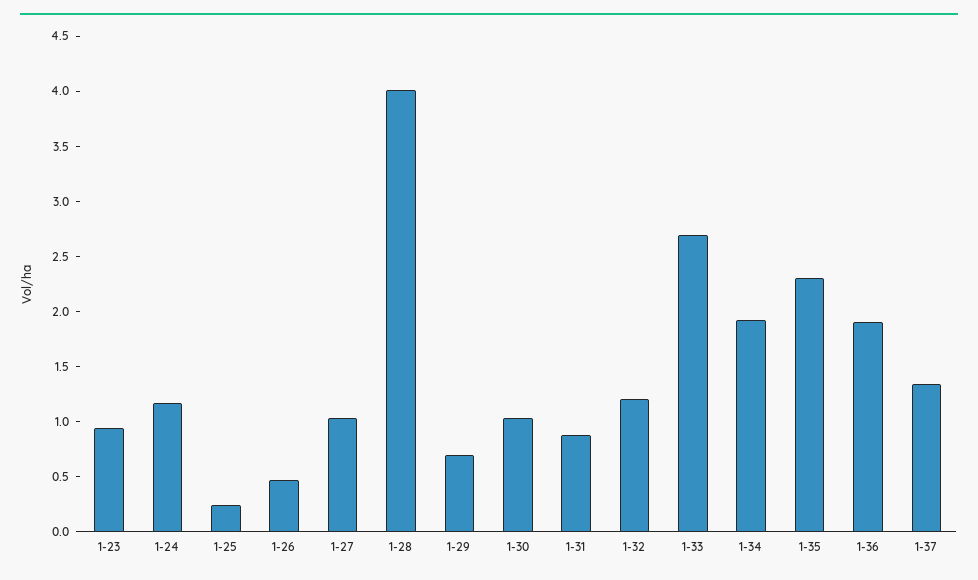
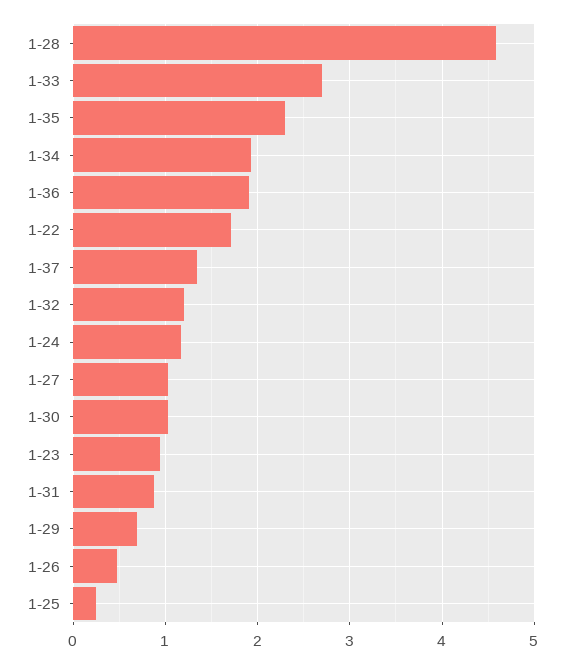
1-28: 4 -> 4.6
1-22: none -> 1.7

